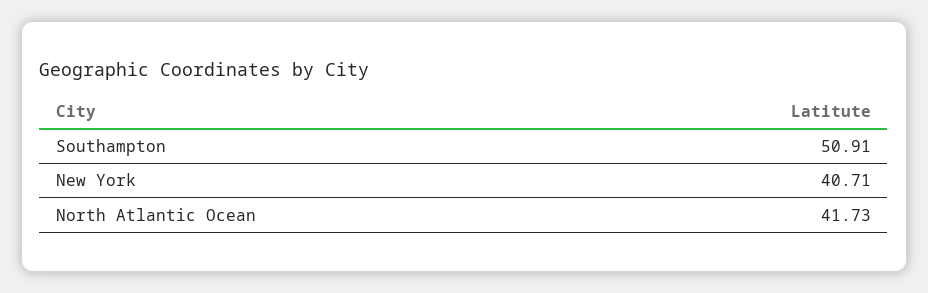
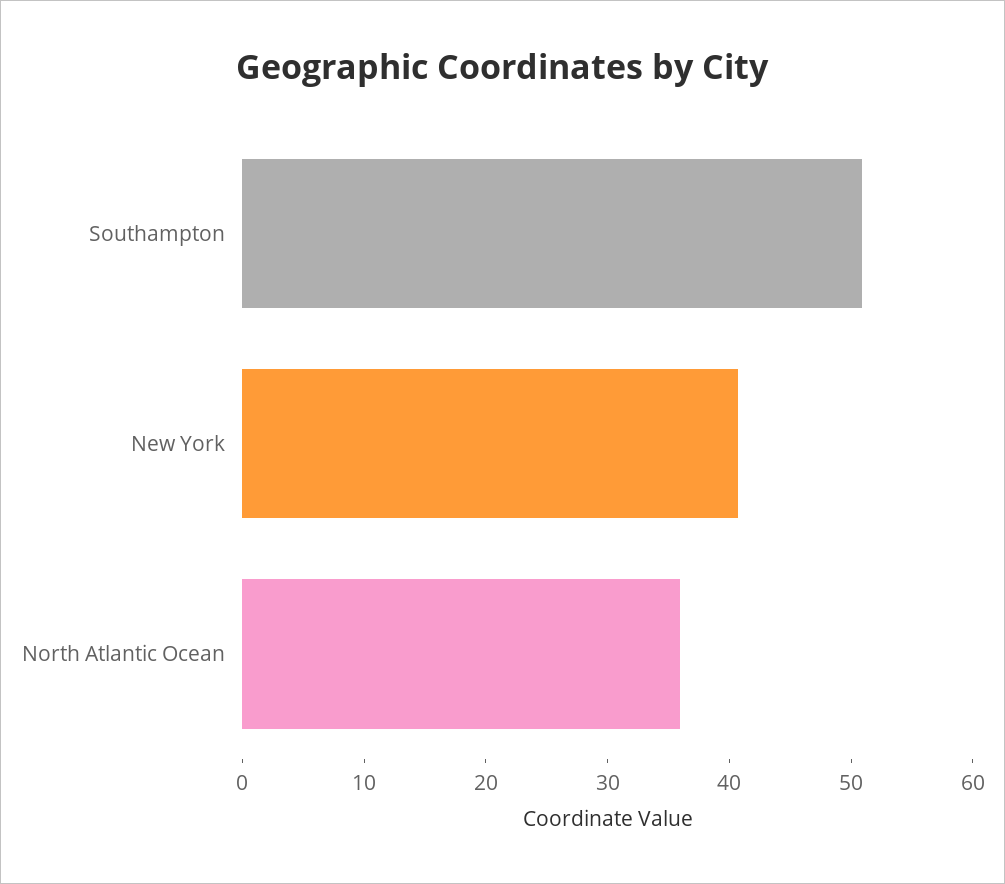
North Atlantic Ocean: 41.73 -> 36

